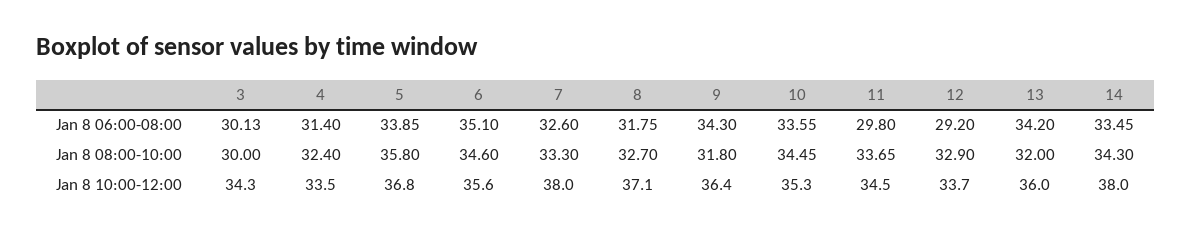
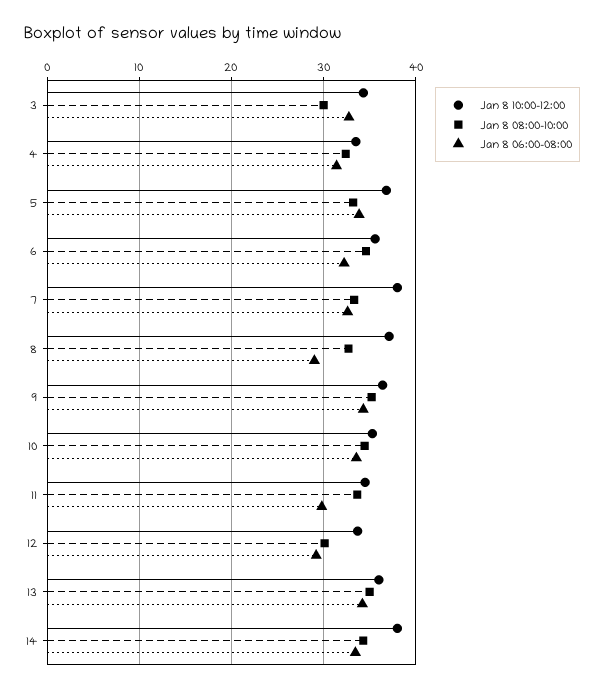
Jan 8 06:00-08:00, 3: 30.13 -> 33
Jan 8 06:00-08:00, 6: 35.1 -> 32
Jan 8 06:00-08:00, 8: 31.75 -> 29
Jan 8 08:00-10:00, 5: 35.8 -> 33
Jan 8 08:00-10:00, 9: 31.8 -> 35
Jan 8 08:00-10:00, 12: 32.9 -> 30
Jan 8 08:00-10:00, 13: 32 -> 35

